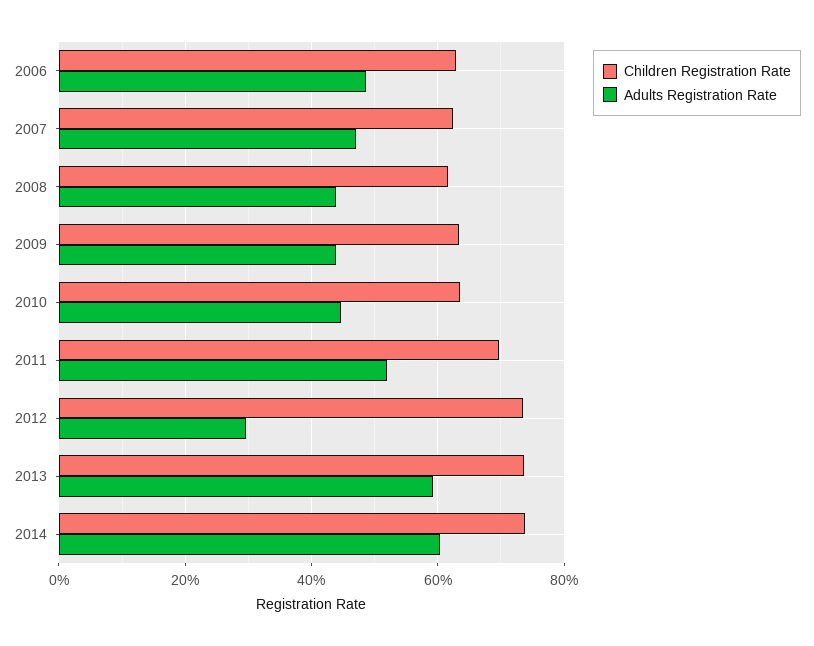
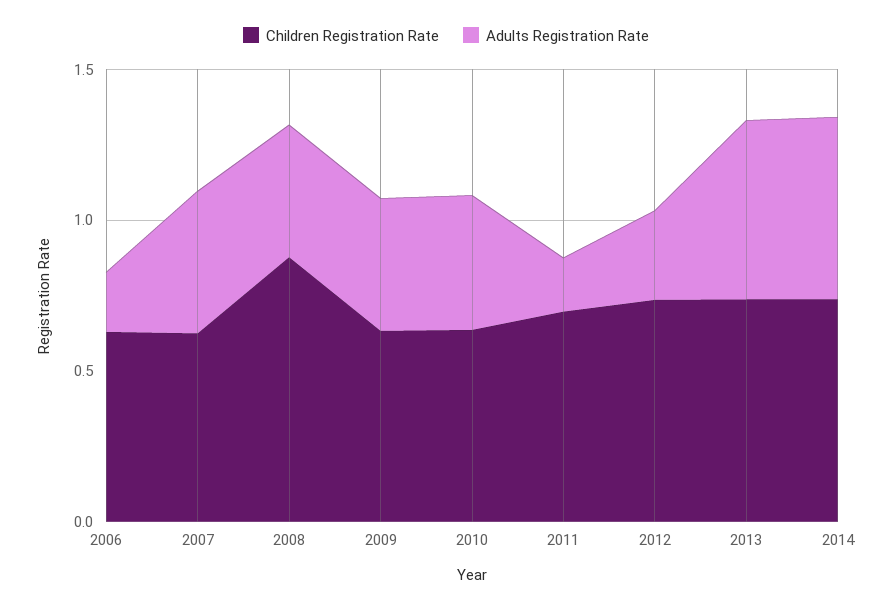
Adults Registration Rate, 2006: 0.48 -> 0.2
Children Registration Rate, 2008: 0.62 -> 0.9
Adults Registration Rate, 2011: 0.52 -> 0.2

